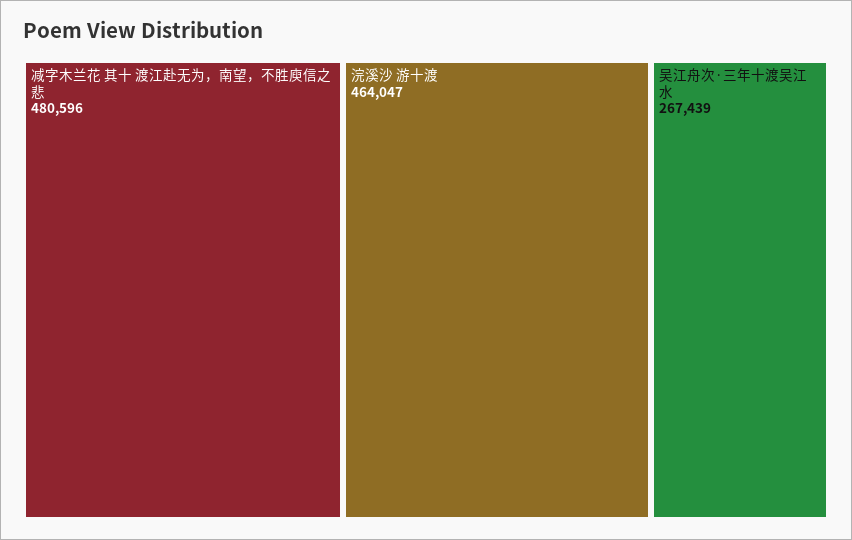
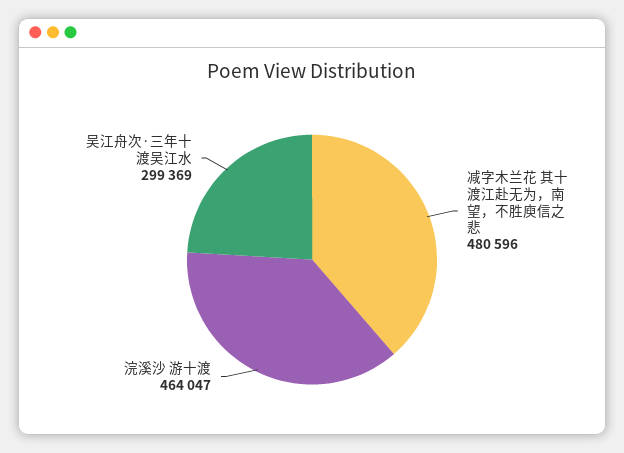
吴江舟次·三年十渡吴江水: 267439 -> 299369

